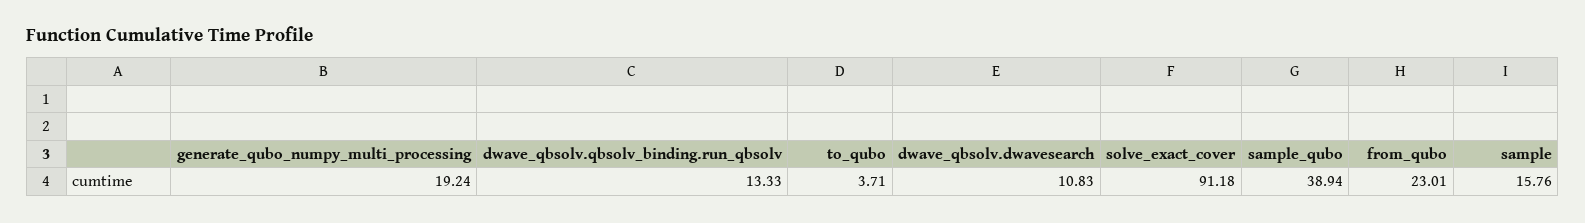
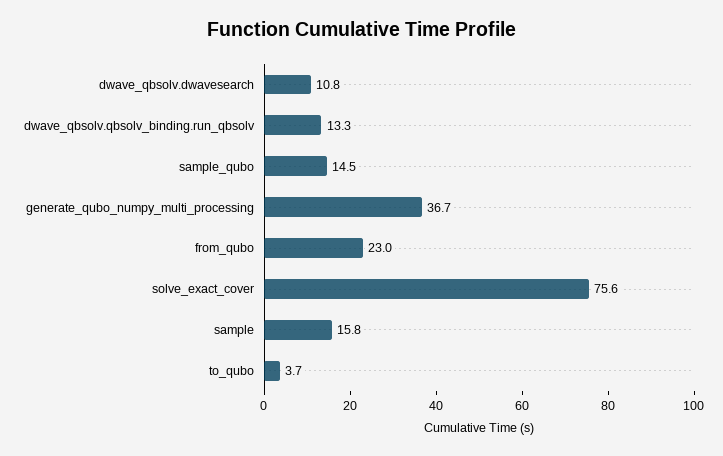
generate_qubo_numpy_multi_processing: 19.24 -> 36.7
solve_exact_cover: 91.18 -> 75.6
sample_qubo: 38.94 -> 14.5

